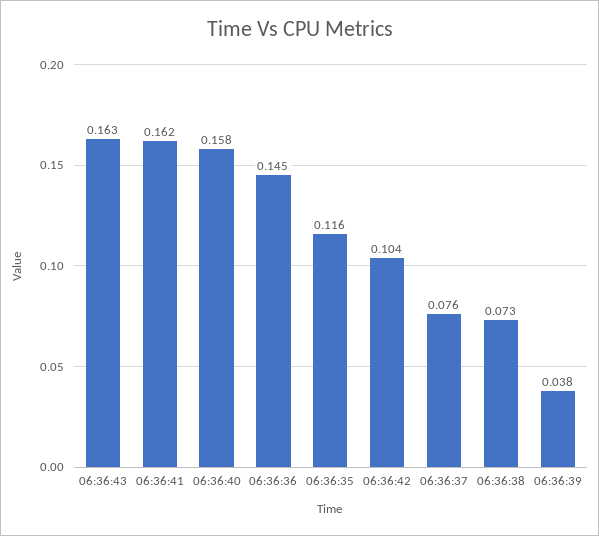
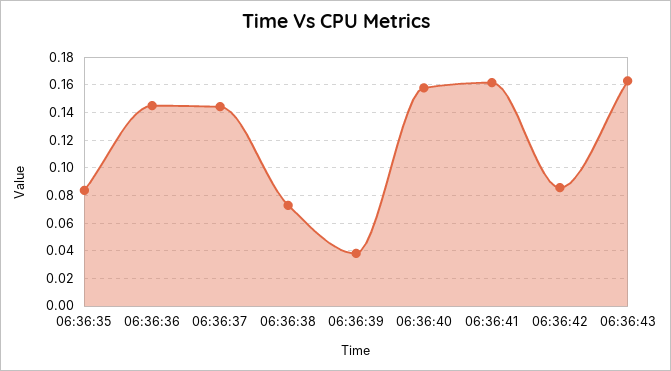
06:36:35: 0.116 -> 0.085
06:36:42: 0.104 -> 0.085
06:36:37: 0.076 -> 0.145

